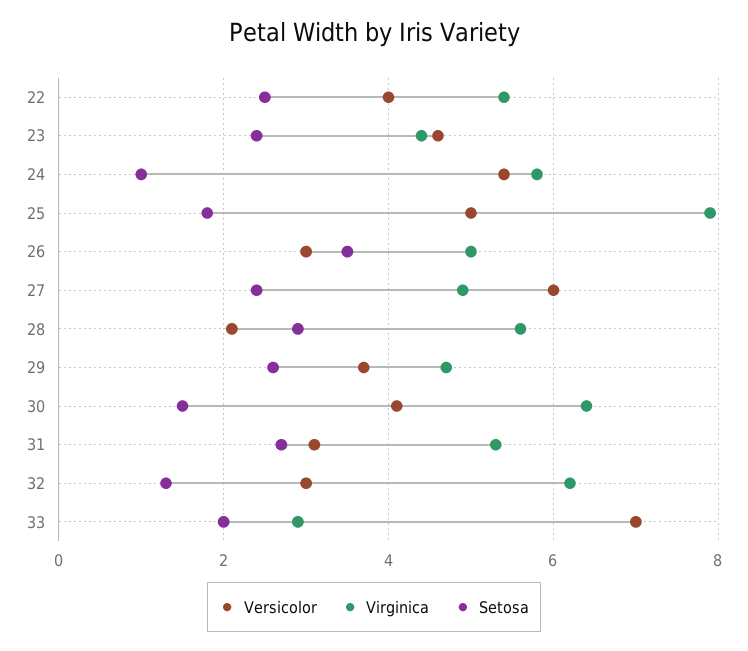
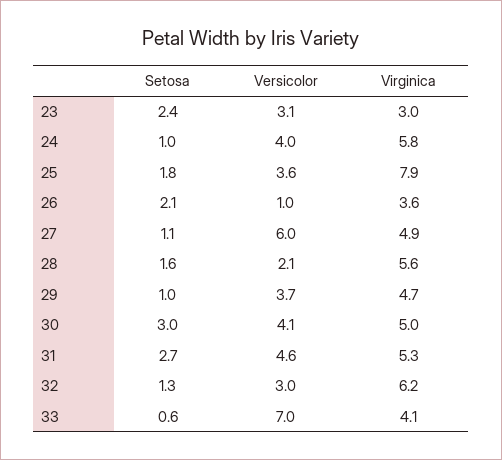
Versicolor, 22: 4 -> none
Virginica, 22: 5.5 -> none
Setosa, 22: 2.5 -> none
Versicolor, 23: 4.5 -> 3.1
Virginica, 23: 4.5 -> 3
Versicolor, 24: 5.5 -> 4
Versicolor, 25: 5 -> 3.6
Versicolor, 26: 3 -> 1
Virginica, 26: 5 -> 3.6
Setosa, 26: 3.5 -> 2.1
Setosa, 27: 2.5 -> 1.1
Setosa, 28: 3 -> 1.6
Setosa, 29: 2.5 -> 1
Virginica, 30: 6.5 -> 5
Setosa, 30: 1.5 -> 3
Versicolor, 31: 3 -> 4.6
Virginica, 33: 3 -> 4.1
Setosa, 33: 2 -> 0.6

